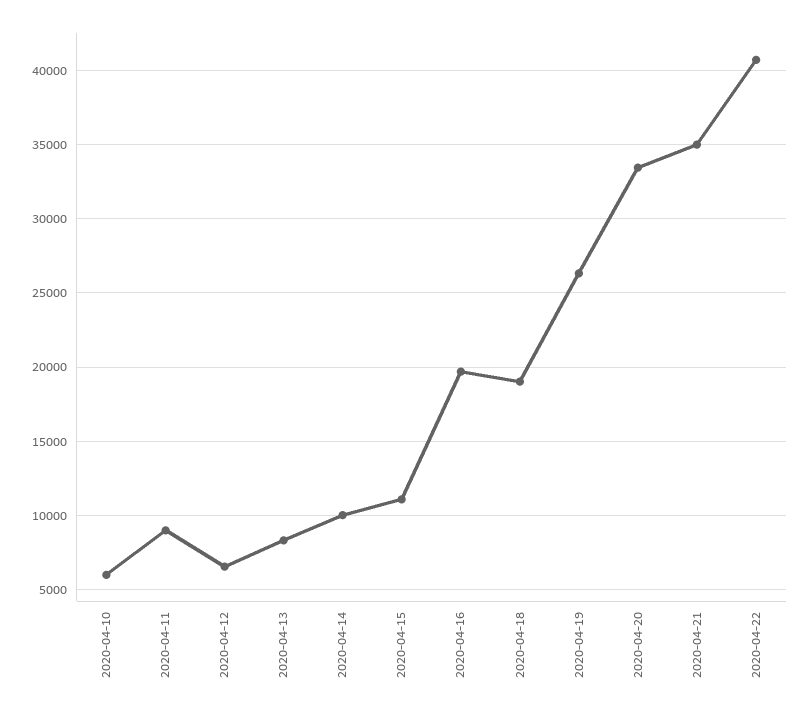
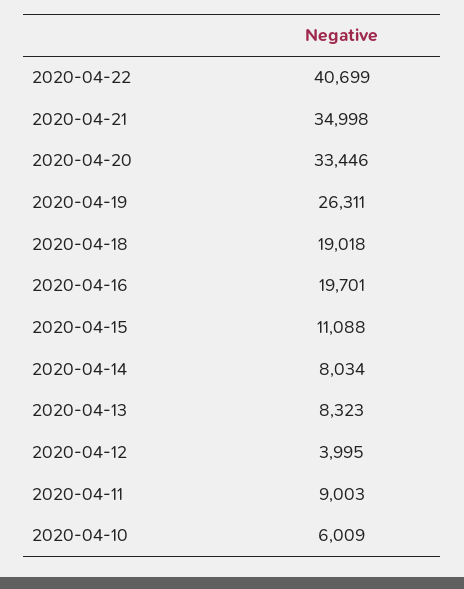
2020-04-12: 6500 -> 3995
2020-04-14: 10000 -> 8034

